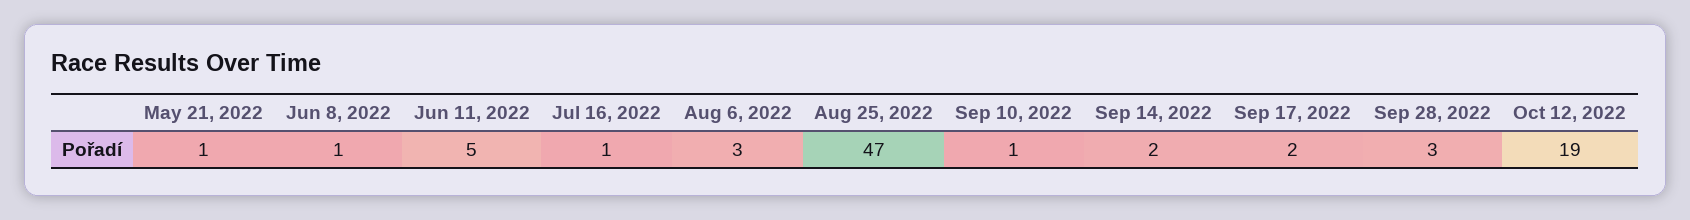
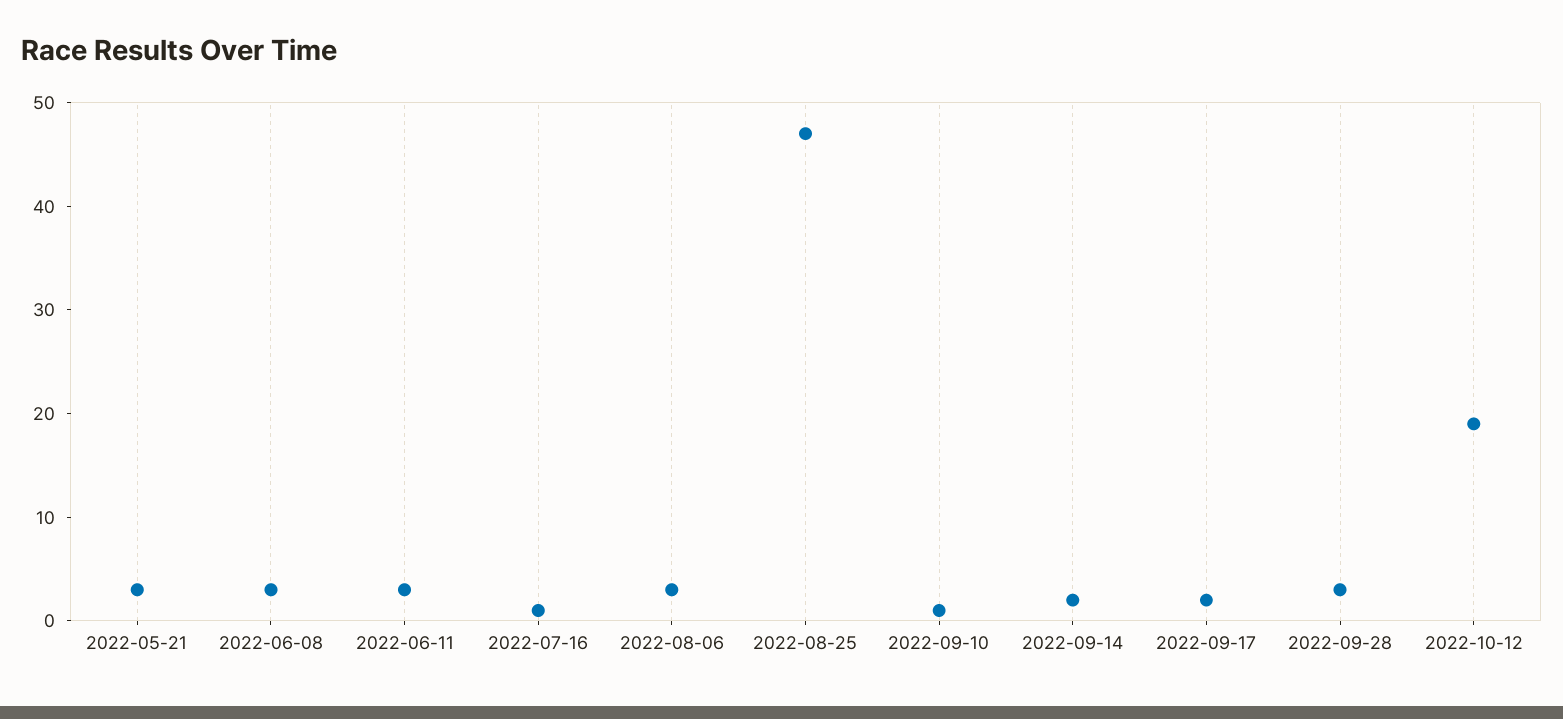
May 21, 2022: 1 -> 3
Jun 8, 2022: 1 -> 3
Jun 11, 2022: 5 -> 3

